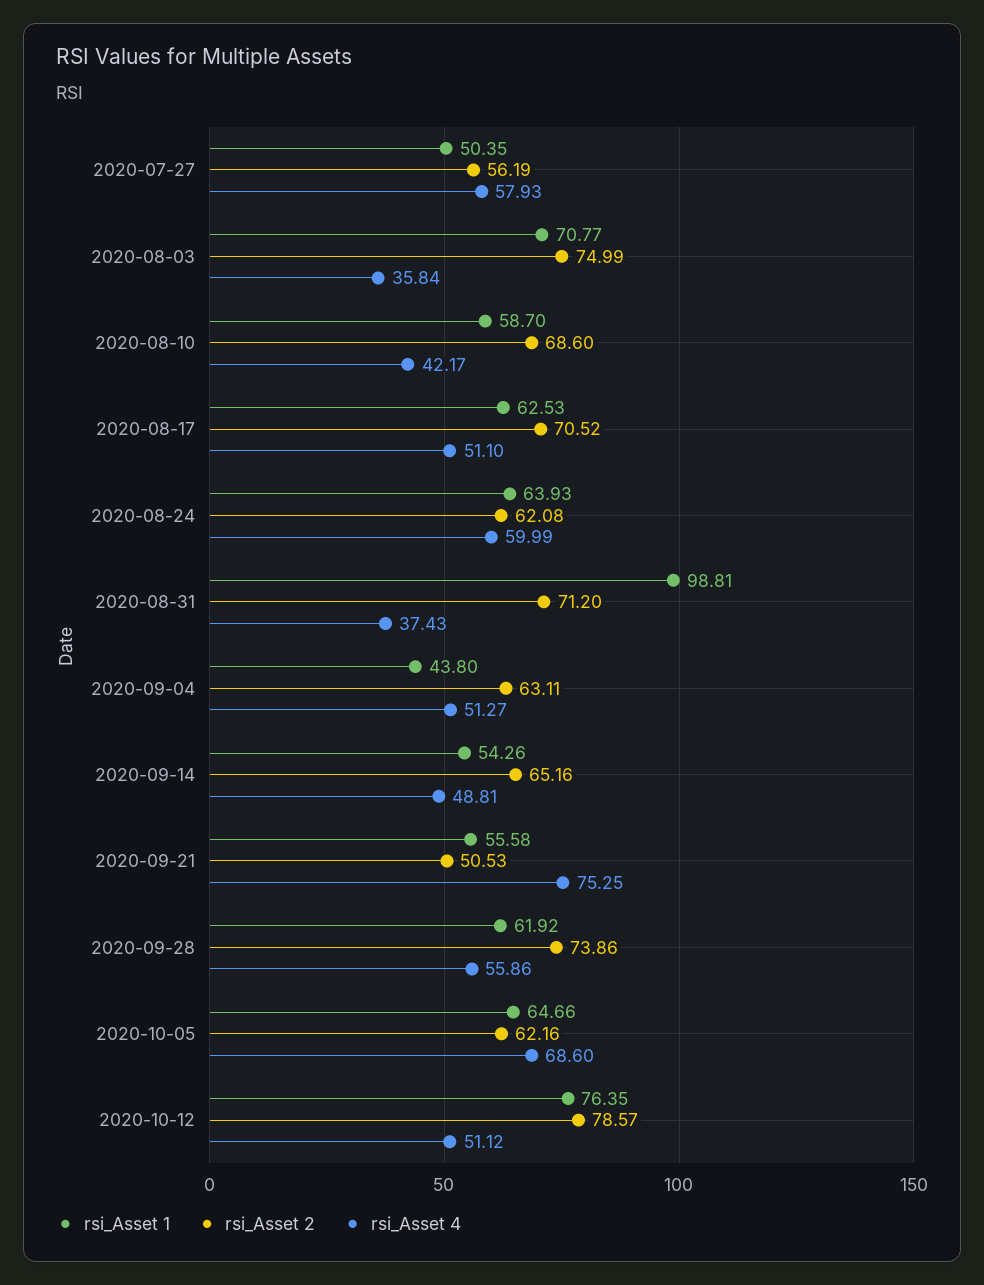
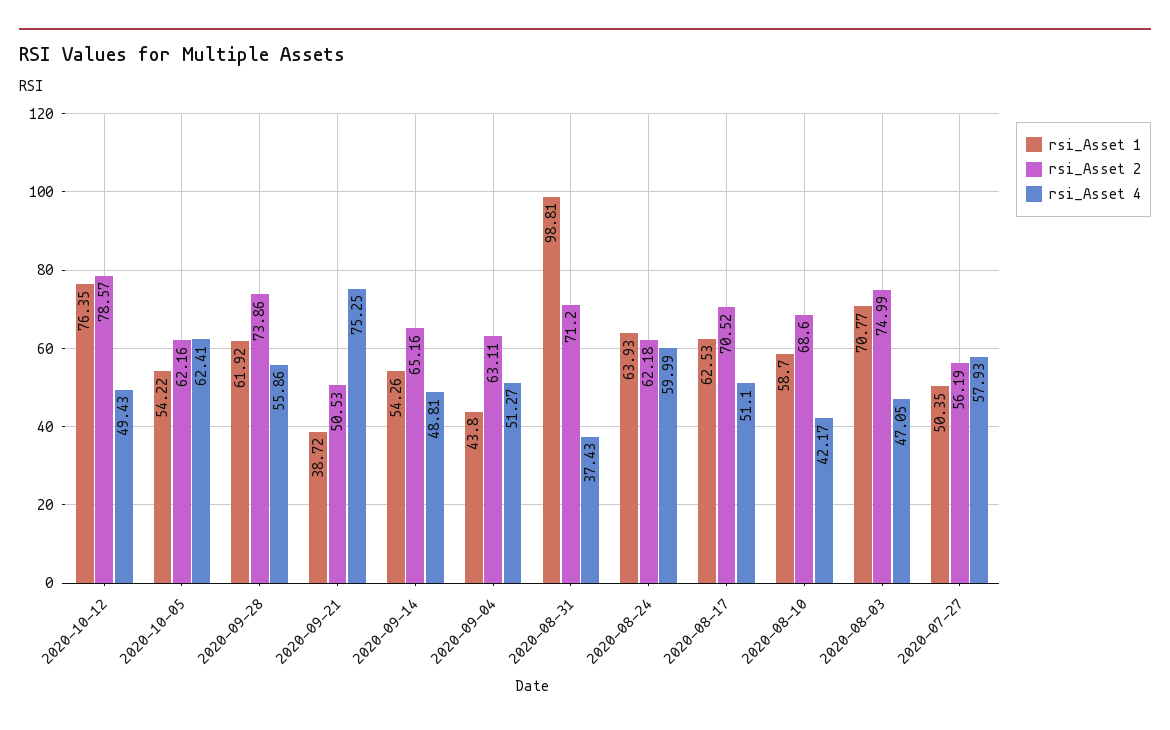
rsi_Asset 4, 2020-08-03: 35.84 -> 47.05
rsi_Asset 2, 2020-08-24: 62.08 -> 62.18
rsi_Asset 1, 2020-09-21: 55.58 -> 38.72
rsi_Asset 1, 2020-10-05: 64.66 -> 54.22
rsi_Asset 4, 2020-10-05: 68.6 -> 62.41
rsi_Asset 4, 2020-10-12: 51.12 -> 49.43

